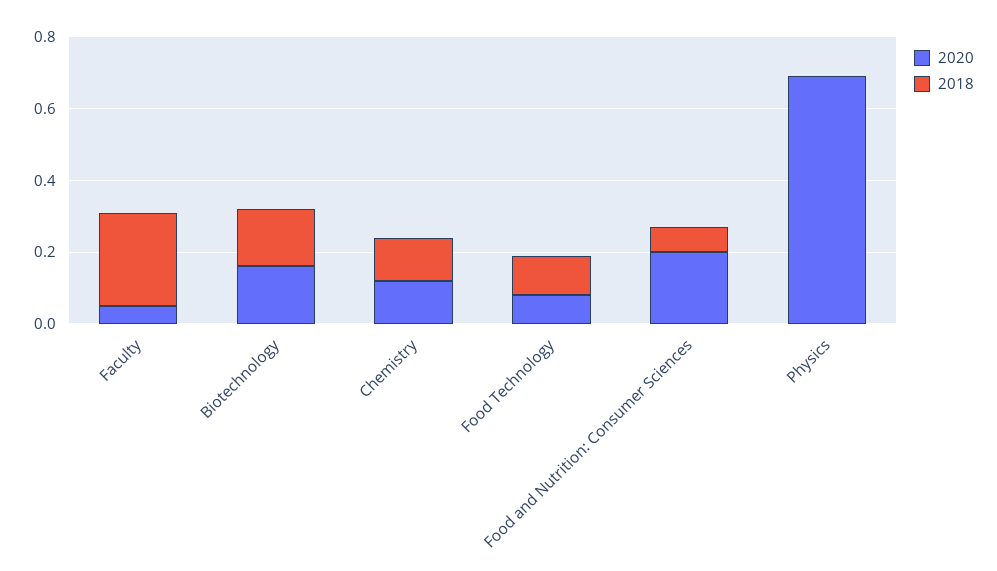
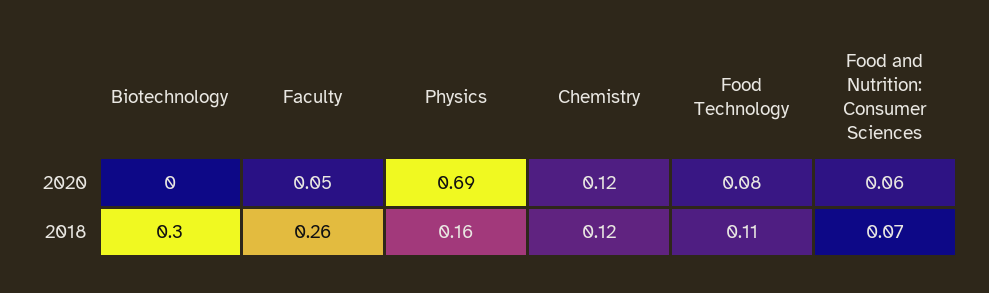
2020, Biotechnology: 0.15 -> 0
2018, Biotechnology: 0.15 -> 0.3
2020, Food and Nutrition: Consumer Sciences: 0.2 -> 0.06
2018, Physics: 0 -> 0.16

